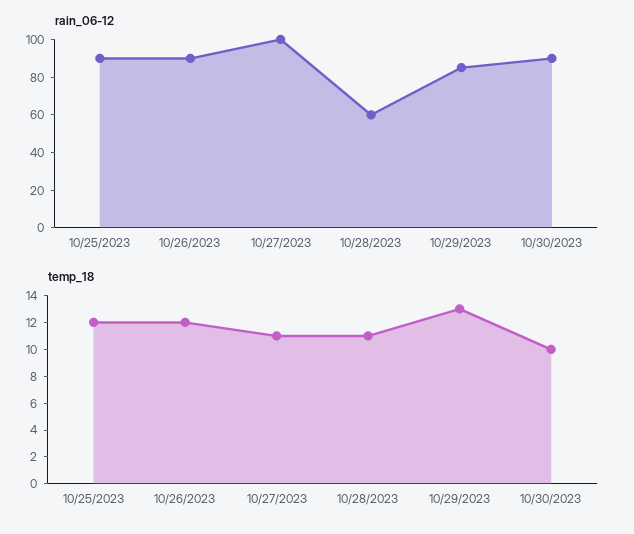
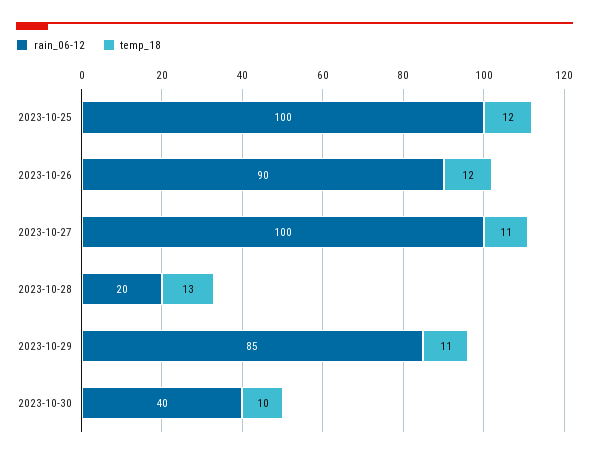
rain_06-12, 10/25/2023: 90 -> 100
rain_06-12, 10/28/2023: 60 -> 20
rain_06-12, 10/30/2023: 90 -> 40
temp_18, 10/28/2023: 11 -> 13
temp_18, 10/29/2023: 13 -> 11

